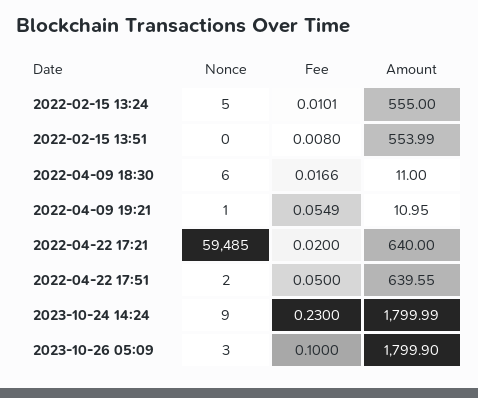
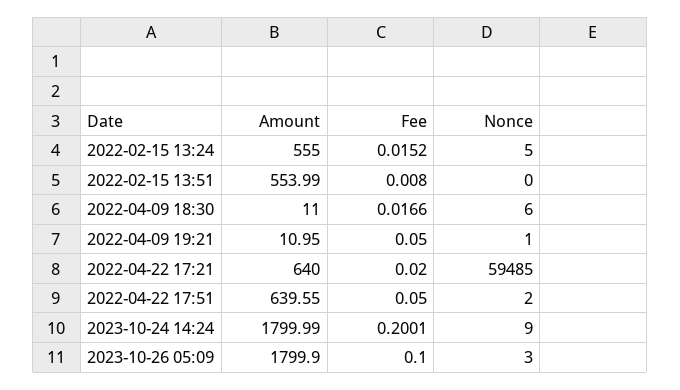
Fee, 2022-02-15 13:24: 0.0101 -> 0.0152
Fee, 2022-04-09 19:21: 0.0549 -> 0.05
Fee, 2023-10-24 14:24: 0.23 -> 0.2001

